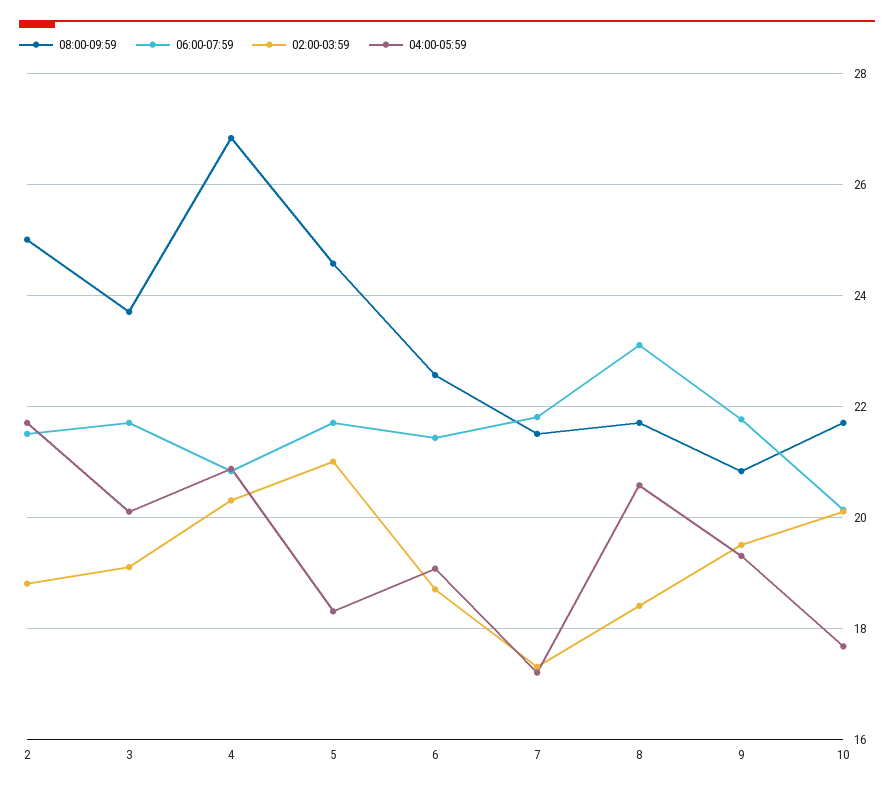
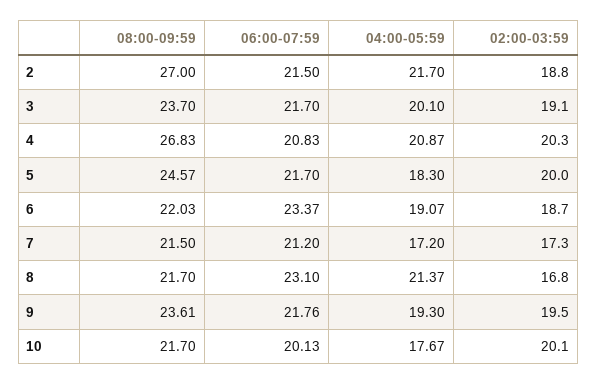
08:00-09:59, 2: 25 -> 27
02:00-03:59, 5: 21 -> 20
08:00-09:59, 6: 22.6 -> 22.03
06:00-07:59, 6: 21.4 -> 23.37
06:00-07:59, 7: 21.8 -> 21.2
02:00-03:59, 8: 18.4 -> 16.8
04:00-05:59, 8: 20.6 -> 21.37
08:00-09:59, 9: 20.8 -> 23.61

